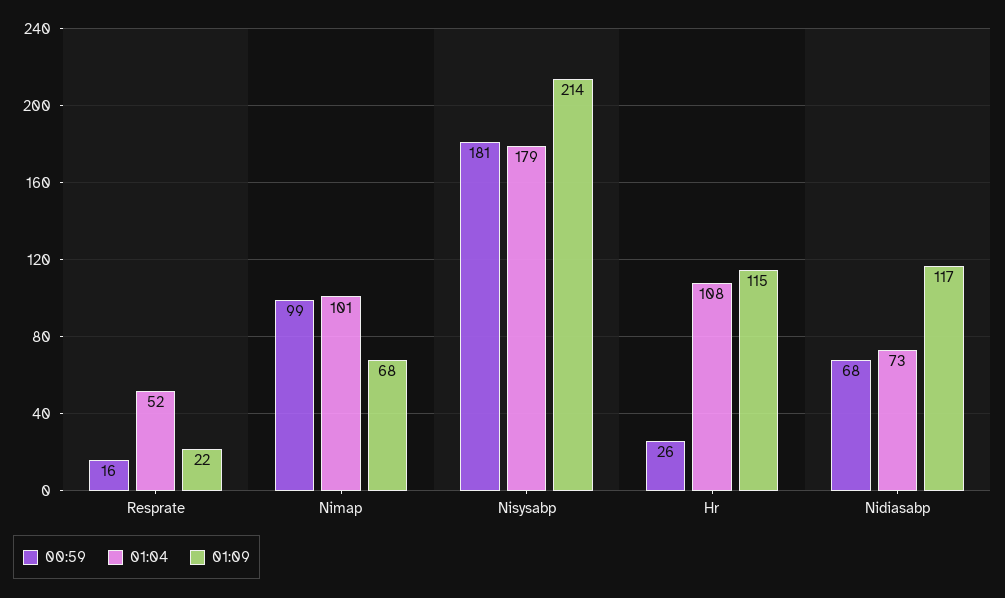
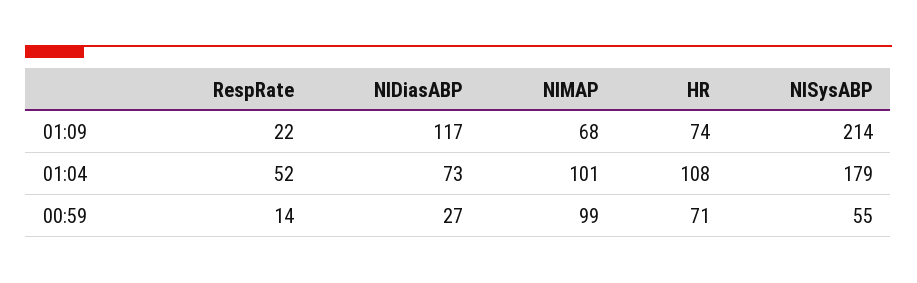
00:59, Resprate: 16 -> 14
00:59, Nisysabp: 181 -> 55
00:59, Hr: 26 -> 71
01:09, Hr: 115 -> 74
00:59, Nidiasabp: 68 -> 27

